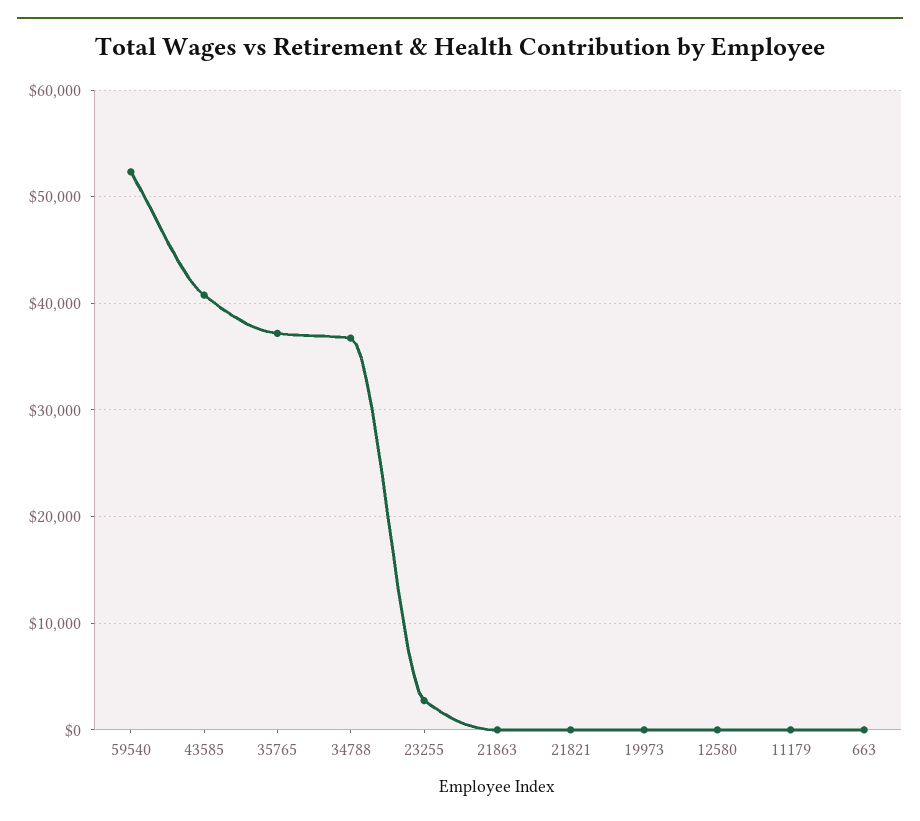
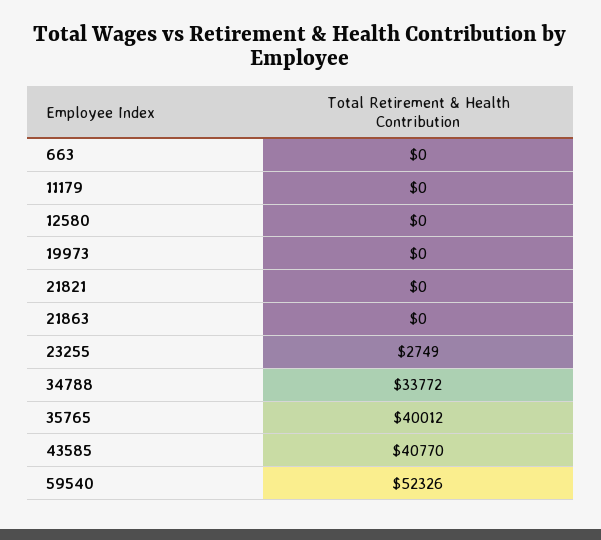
35765: 37000 -> 40012
34788: 37000 -> 33772

